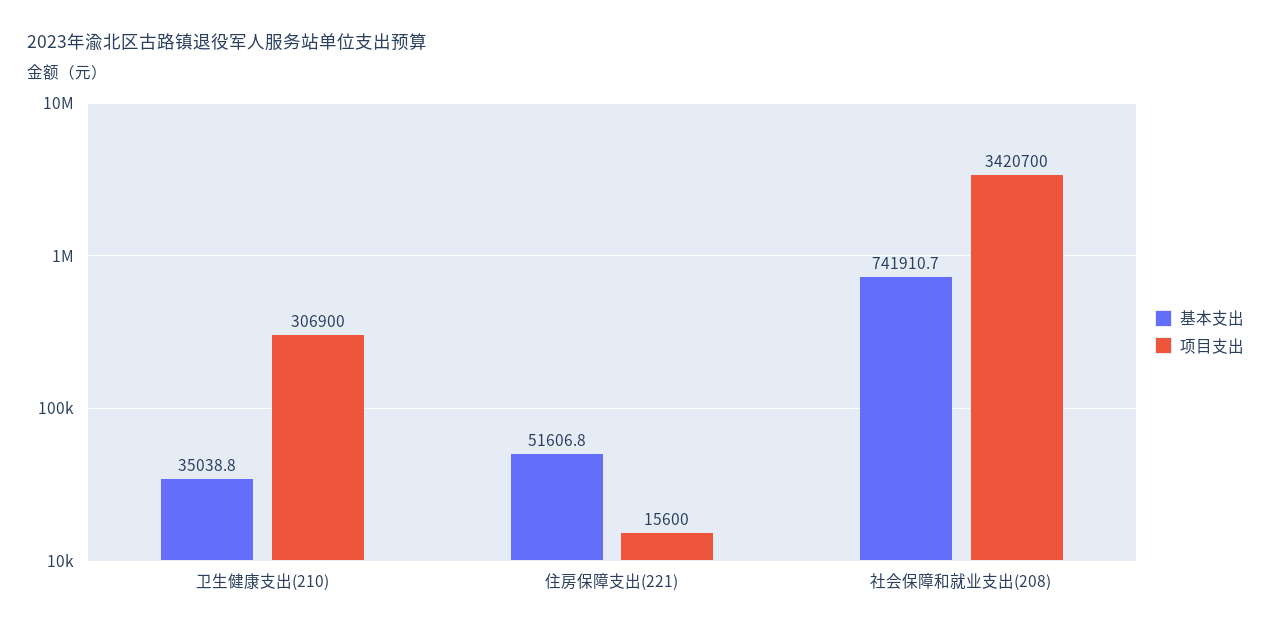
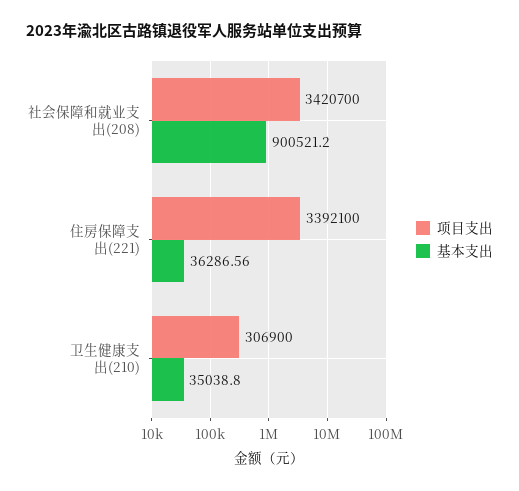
基本支出, 住房保障支出(221): 51606.8 -> 36286.56
项目支出, 住房保障支出(221): 15600 -> 3392100
基本支出, 社会保障和就业支出(208): 741910.7 -> 900521.2

